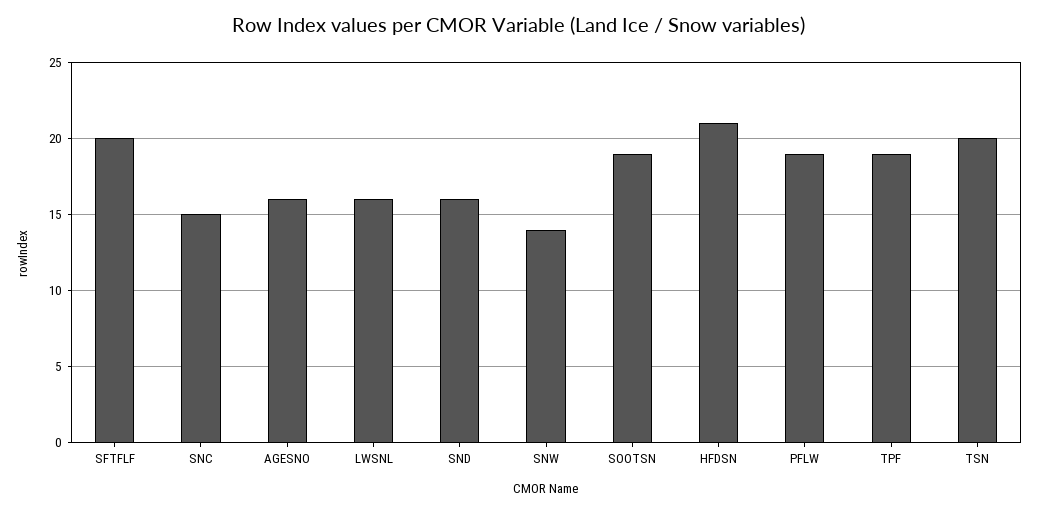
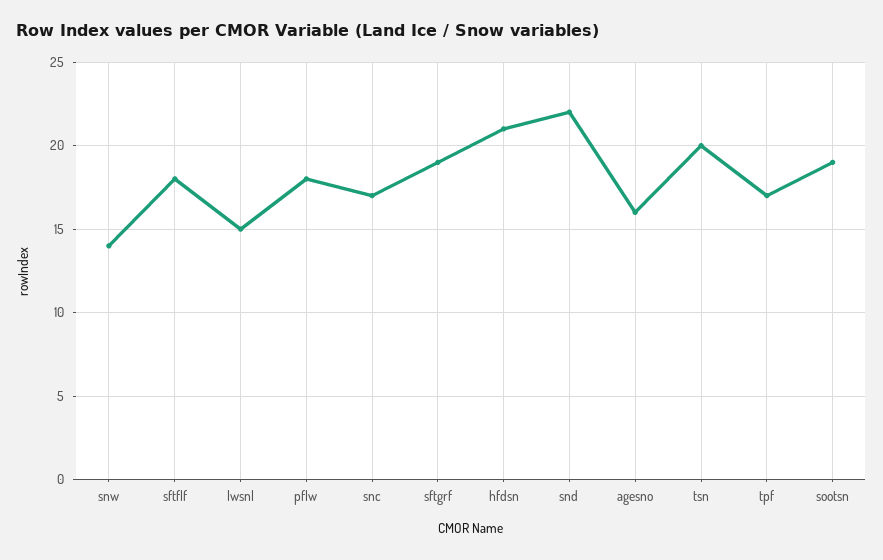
SFTFLF: 20 -> 18
SNC: 15 -> 17
LWSNL: 16 -> 15
SND: 16 -> 22
PFLW: 19 -> 18
TPF: 19 -> 17
sftgrf: none -> 19

